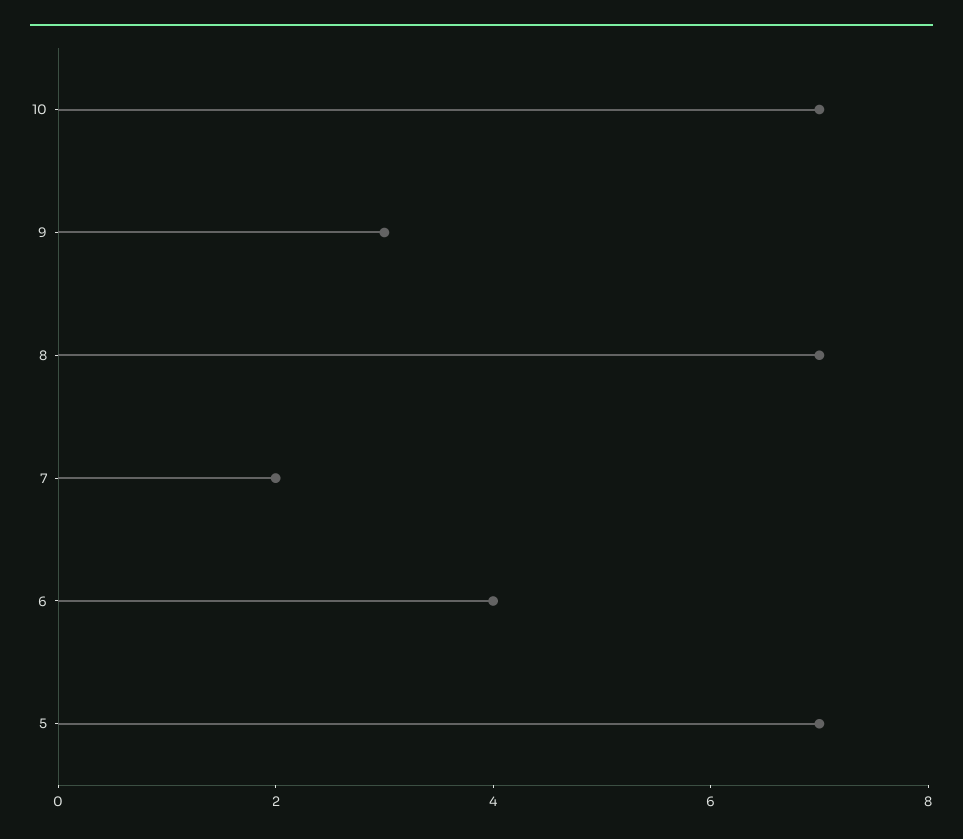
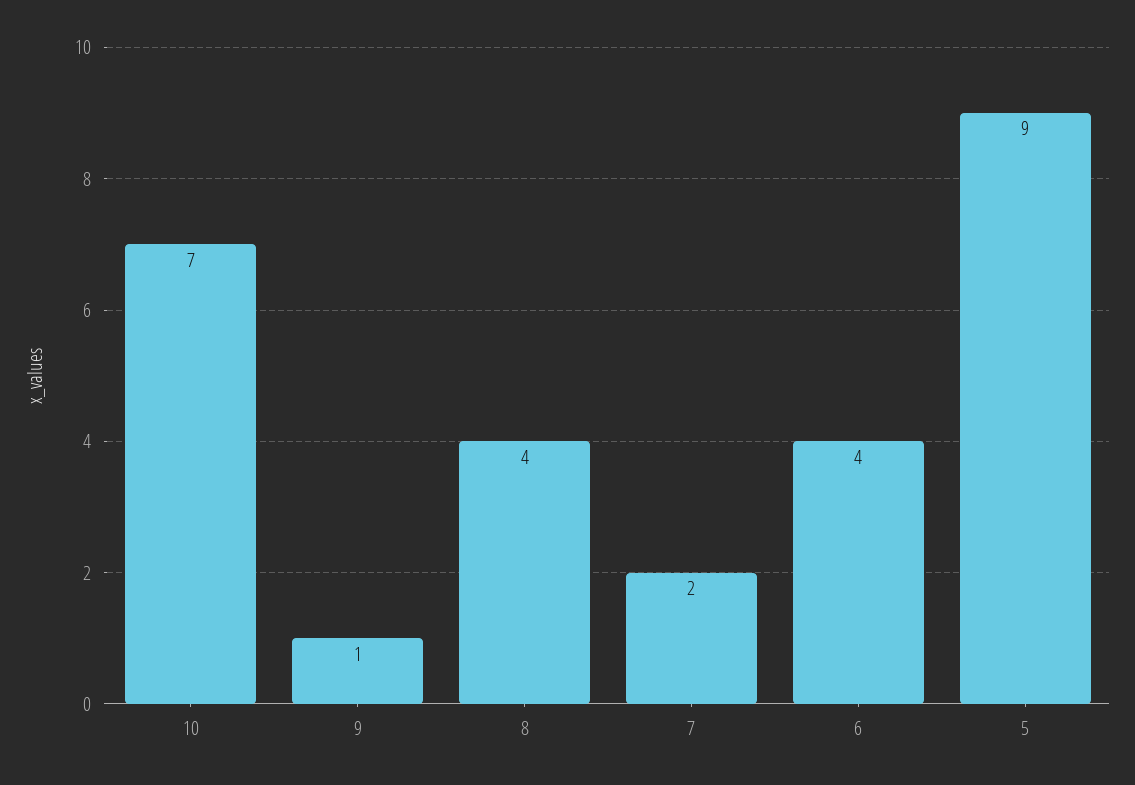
9: 3 -> 1
8: 7 -> 4
5: 7 -> 9

